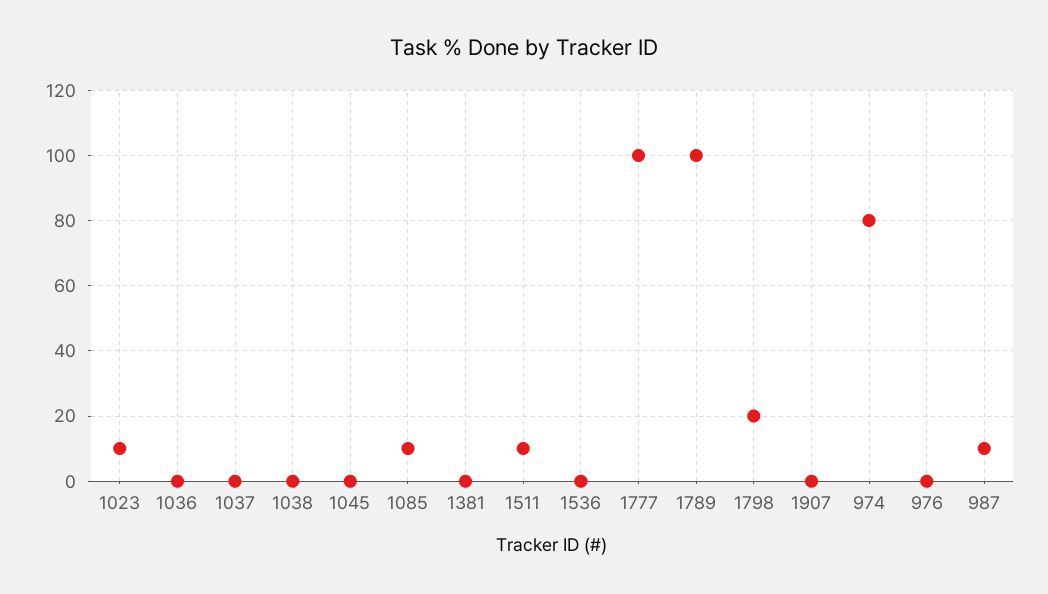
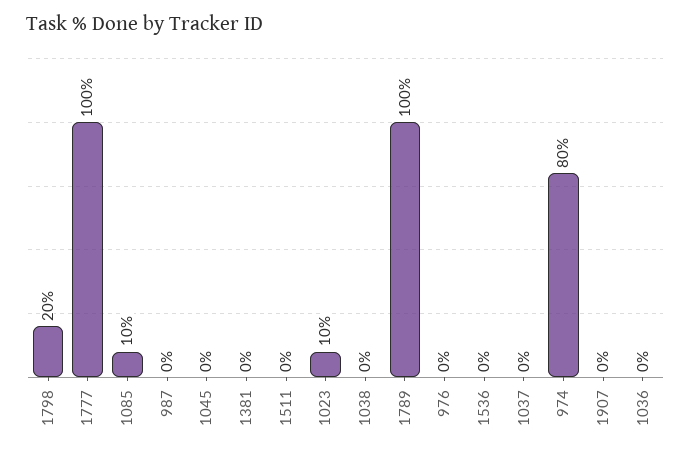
1511: 10 -> 0
987: 10 -> 0

